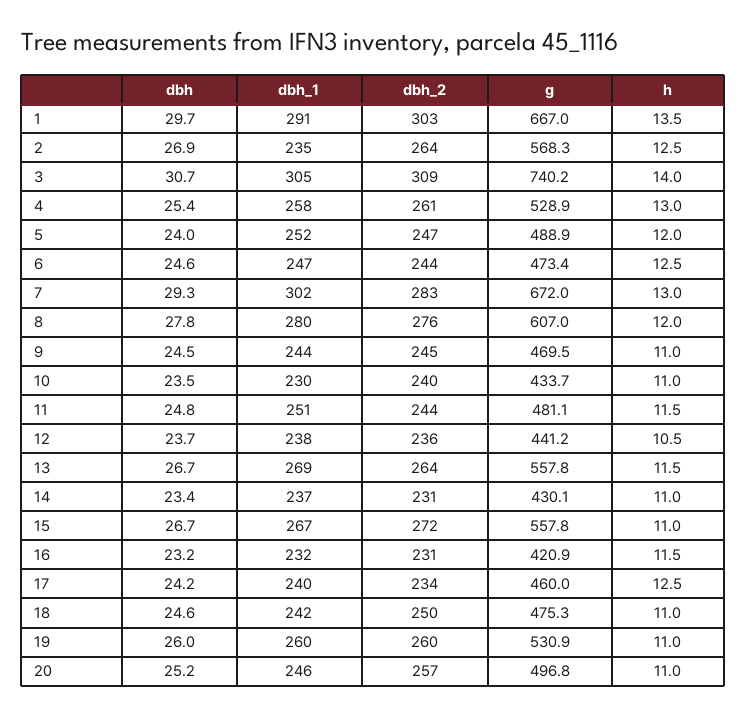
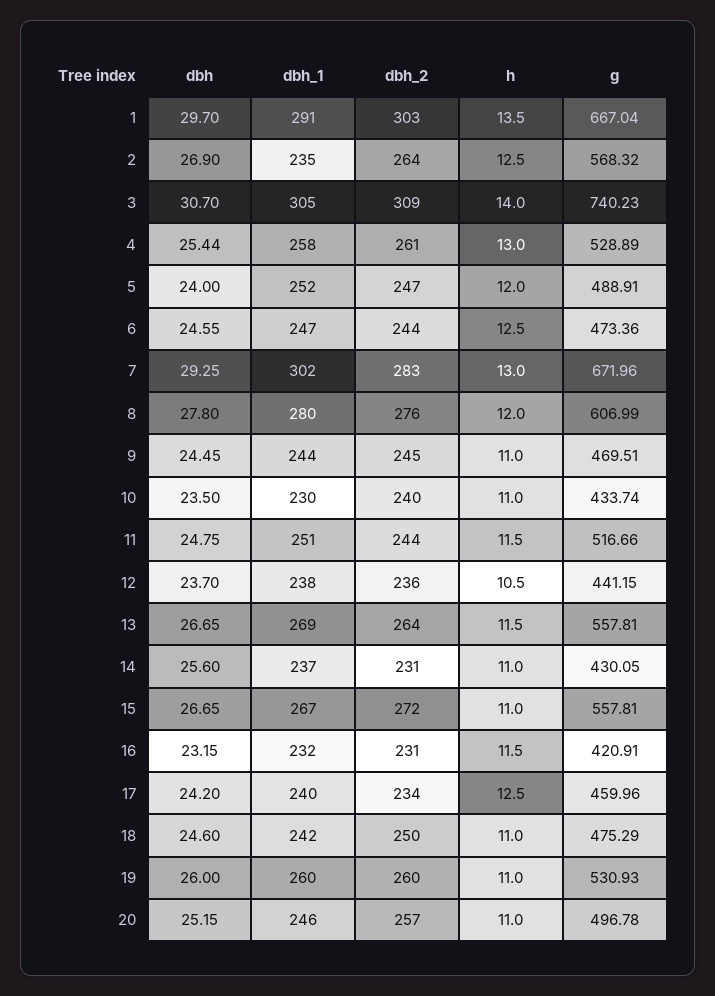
g, 11: 481.1 -> 516.66
dbh, 14: 23.4 -> 25.6

